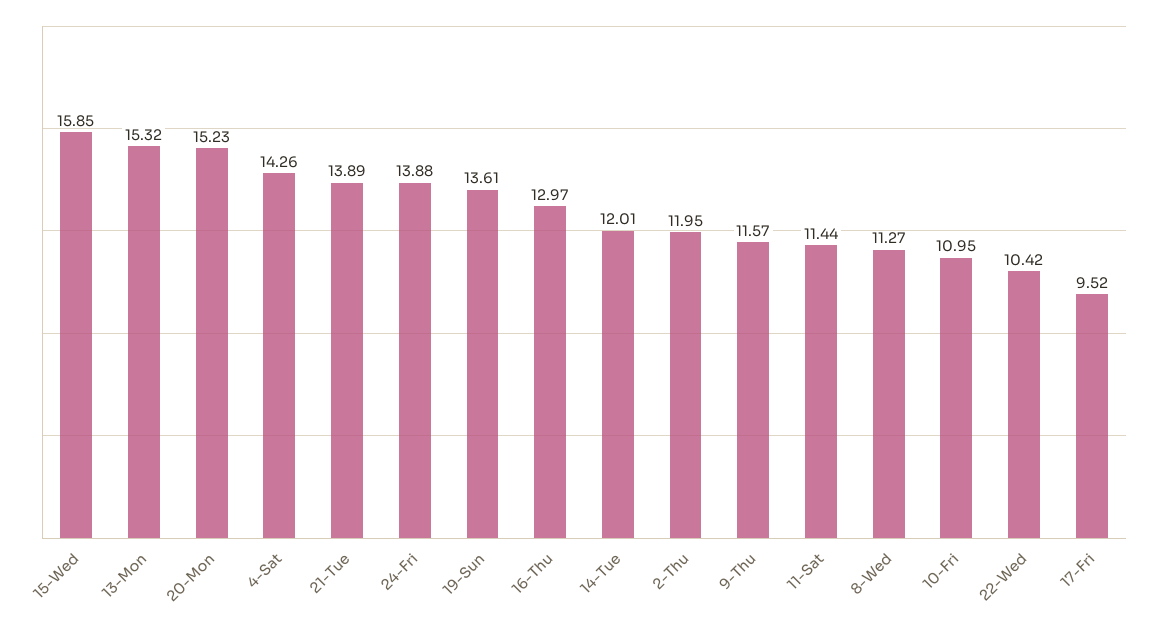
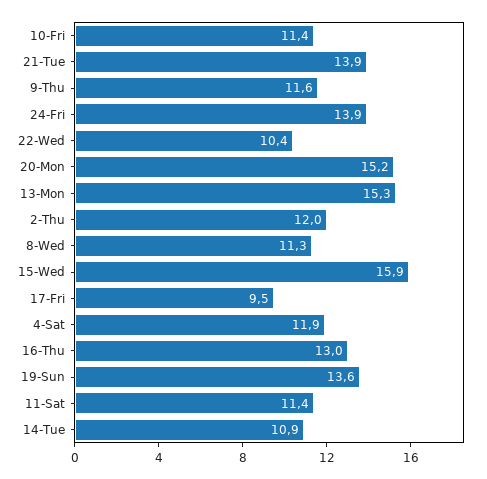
4-Sat: 14.26 -> 11.9
14-Tue: 12.01 -> 10.9
10-Fri: 10.95 -> 11.4

